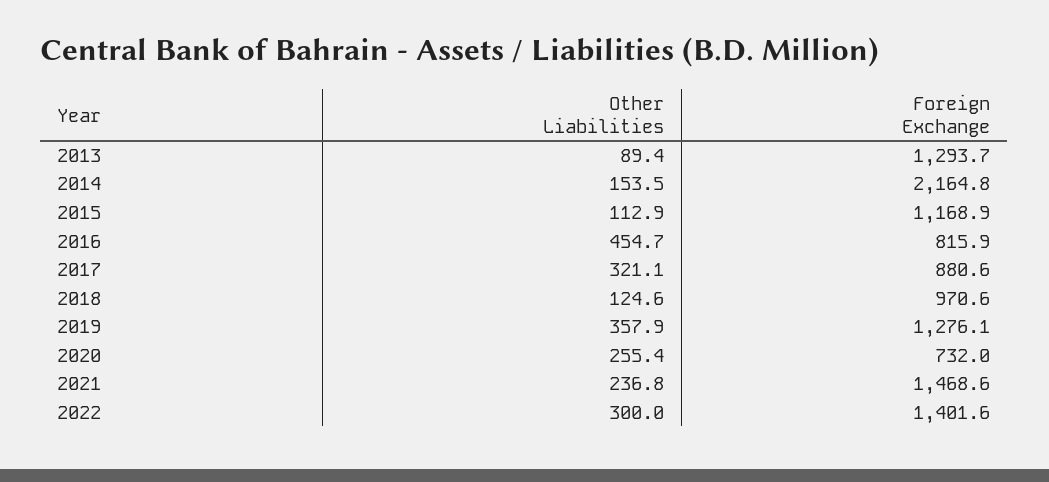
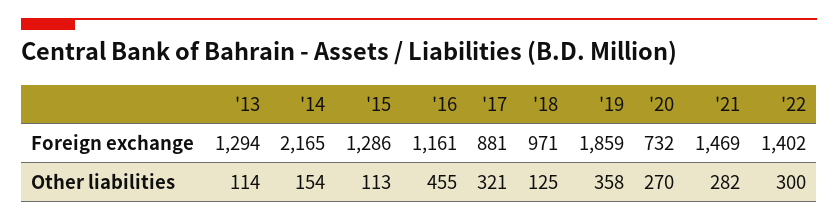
Other Liabilities, 2013: 89.4 -> 114
Foreign Exchange, 2015: 1168.9 -> 1286
Foreign Exchange, 2016: 815.9 -> 1161
Foreign Exchange, 2019: 1276.1 -> 1859
Other Liabilities, 2020: 255.4 -> 270
Other Liabilities, 2021: 236.8 -> 282

